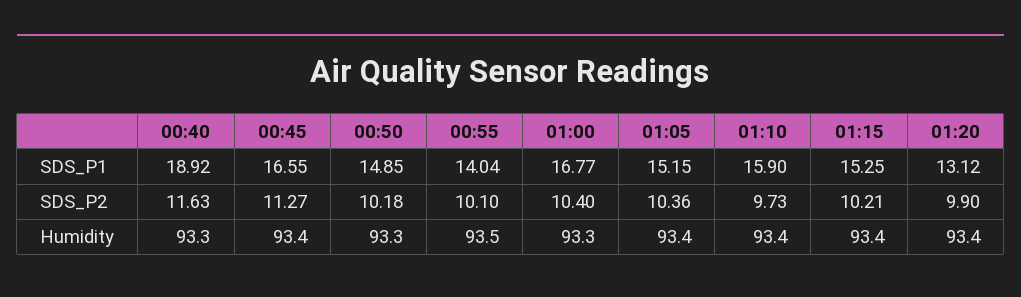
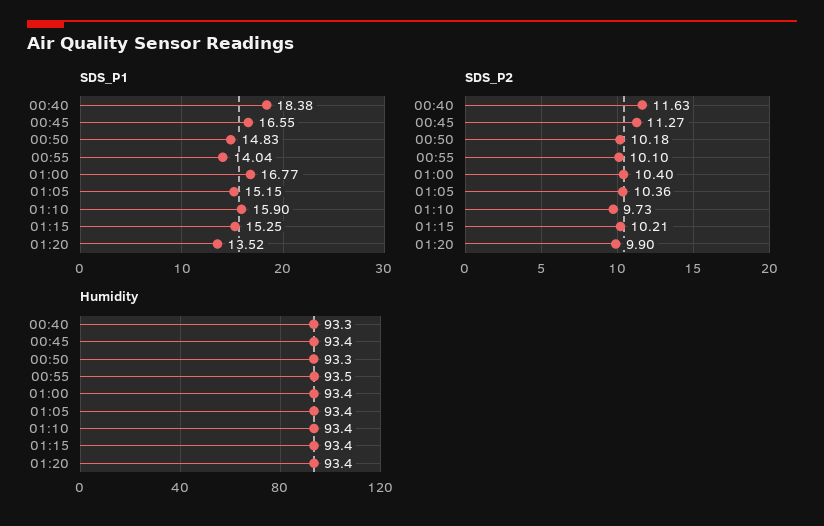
SDS_P1, 00:40: 18.92 -> 18.38
SDS_P1, 00:50: 14.85 -> 14.83
SDS_P1, 01:20: 13.12 -> 13.52
Humidity, 01:00: 93.3 -> 93.4

